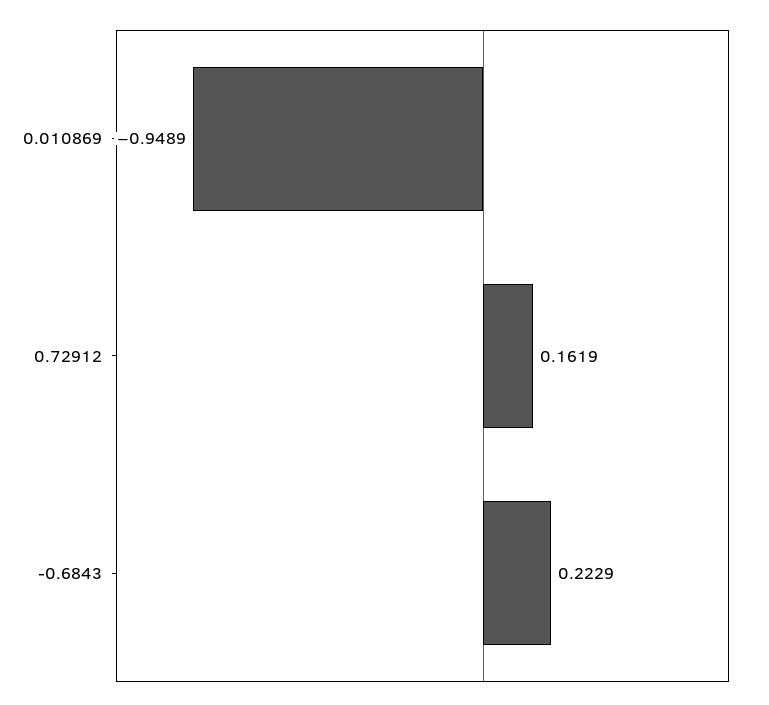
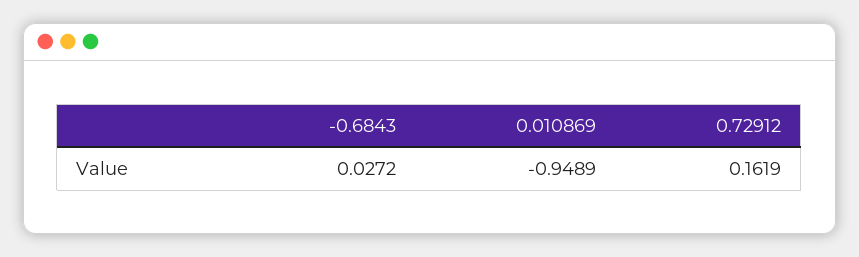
-0.6843: 0.2229 -> 0.0272

